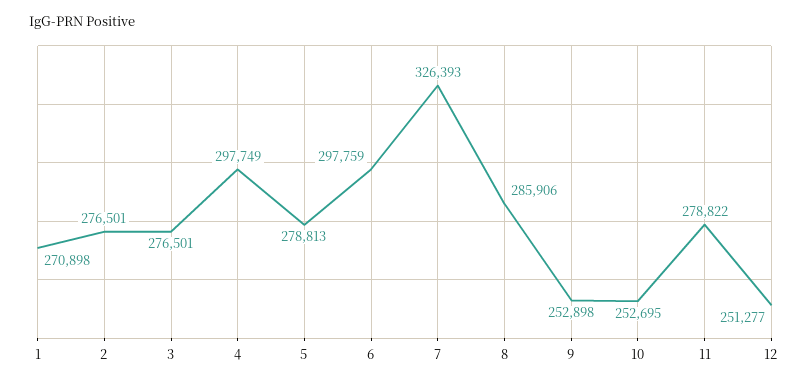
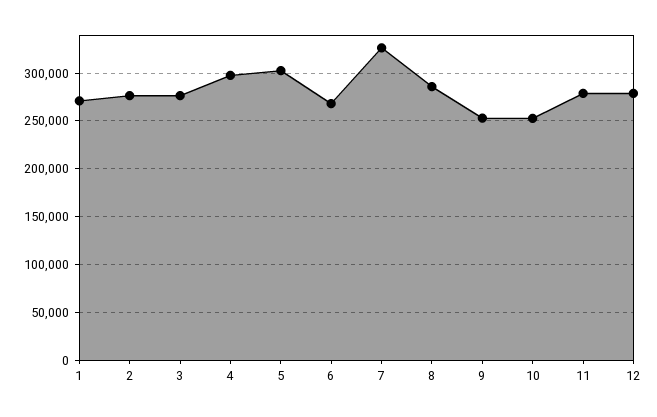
5: 278813 -> 300000
6: 297759 -> 270000
12: 251277 -> 280000

